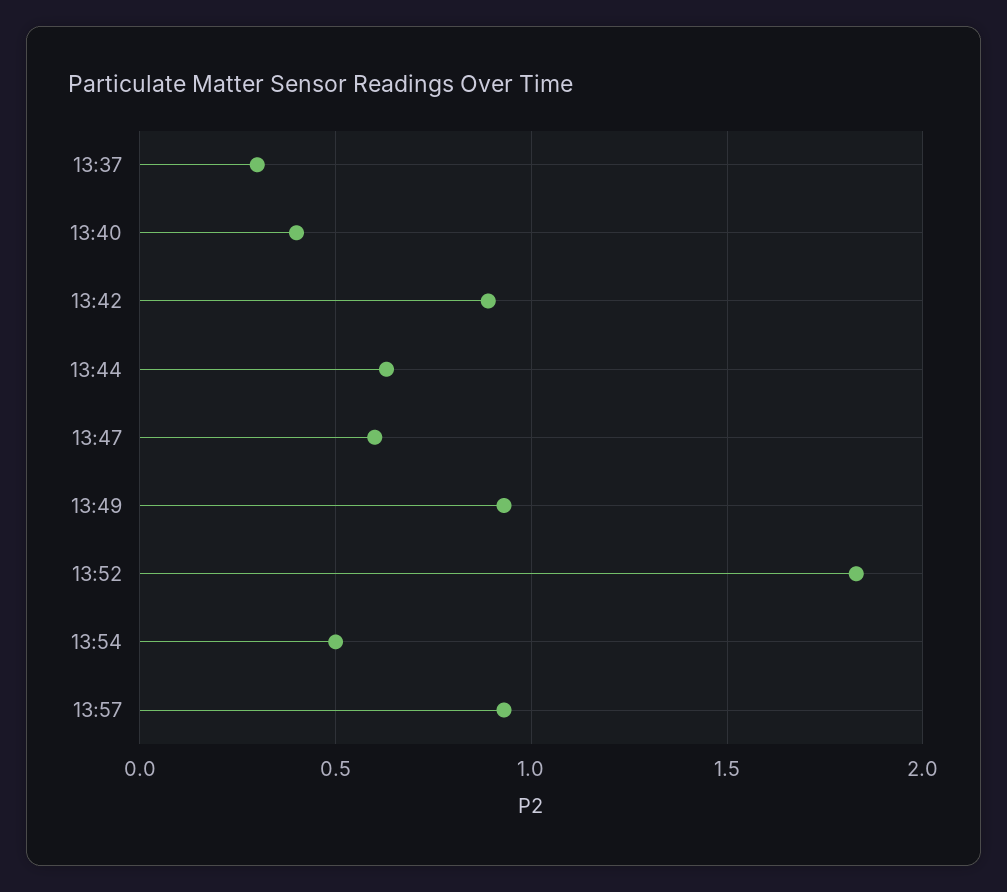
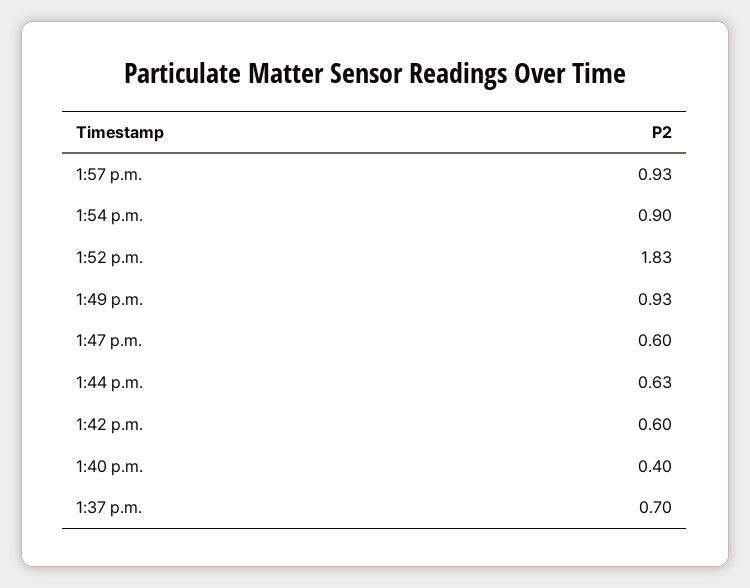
13:37: 0.3 -> 0.7
13:42: 0.9 -> 0.6
13:54: 0.5 -> 0.9

